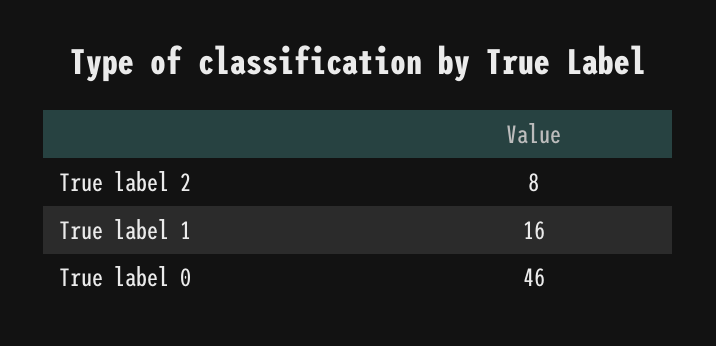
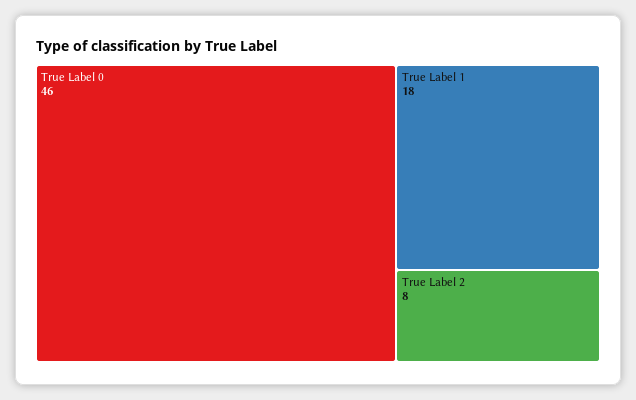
True label 1: 16 -> 18

